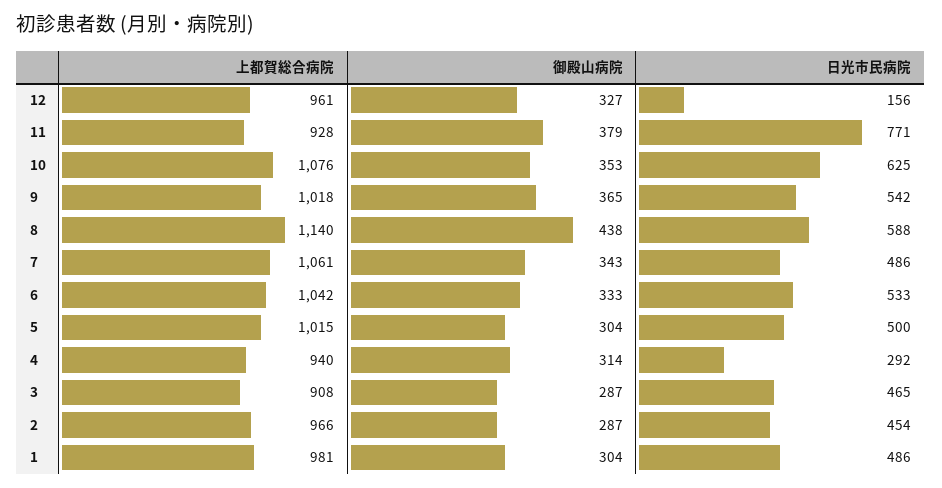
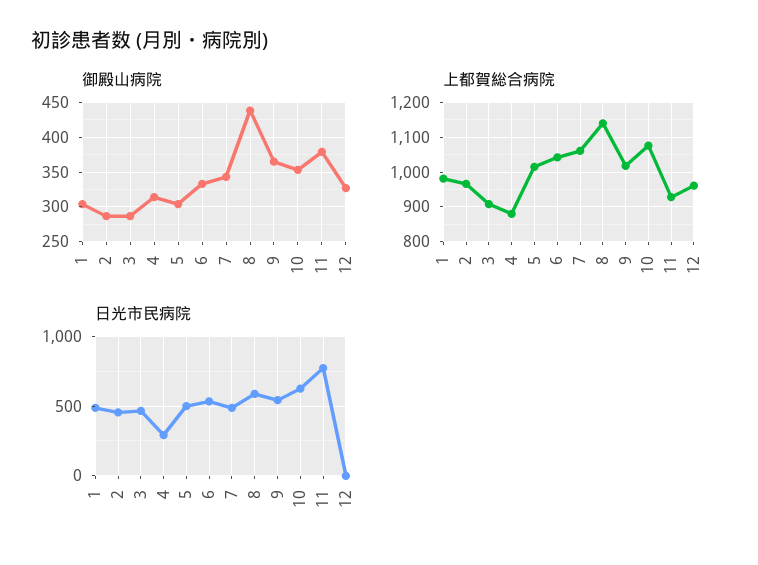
日光市民病院, 12: 156 -> 0
上都賀総合病院, 4: 940 -> 880

